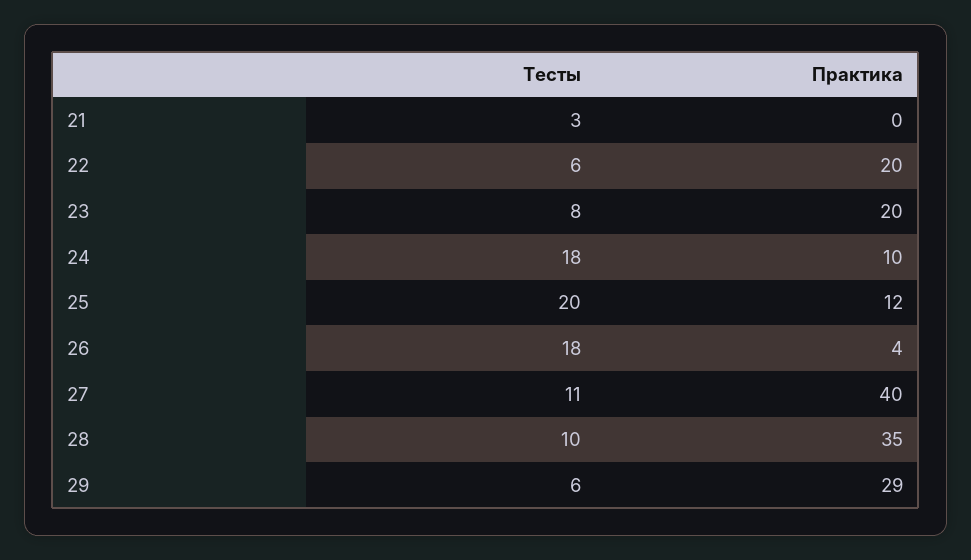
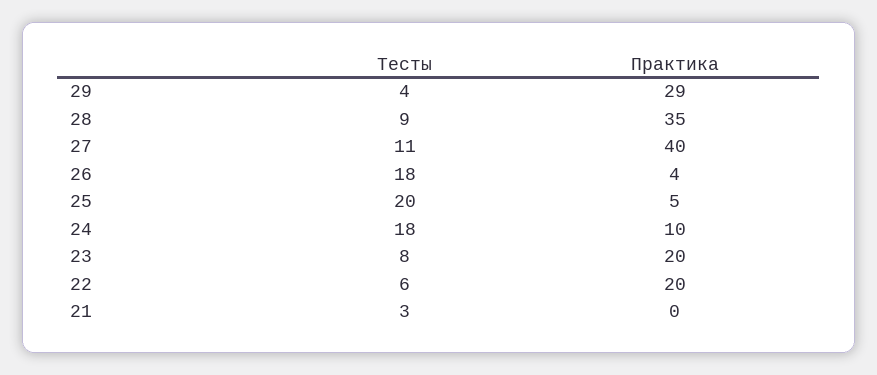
Практика, 25: 12 -> 5
Тесты, 28: 10 -> 9
Тесты, 29: 6 -> 4

